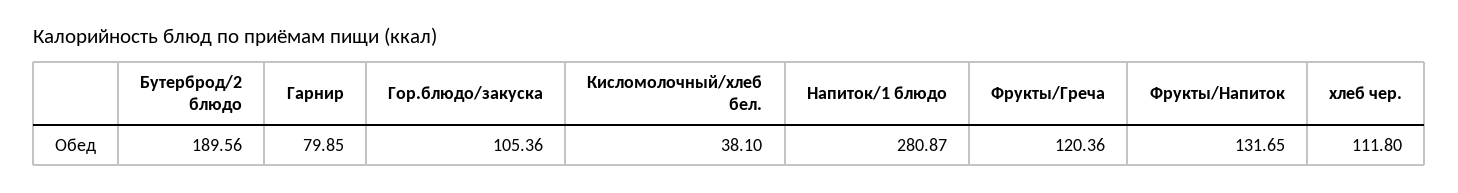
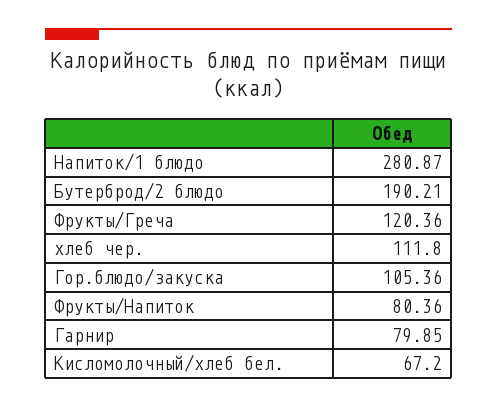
Бутерброд/2 блюдо: 189.56 -> 190.21
Кисломолочный/хлеб бел.: 38.1 -> 67.2
Фрукты/Напиток: 131.65 -> 80.36

